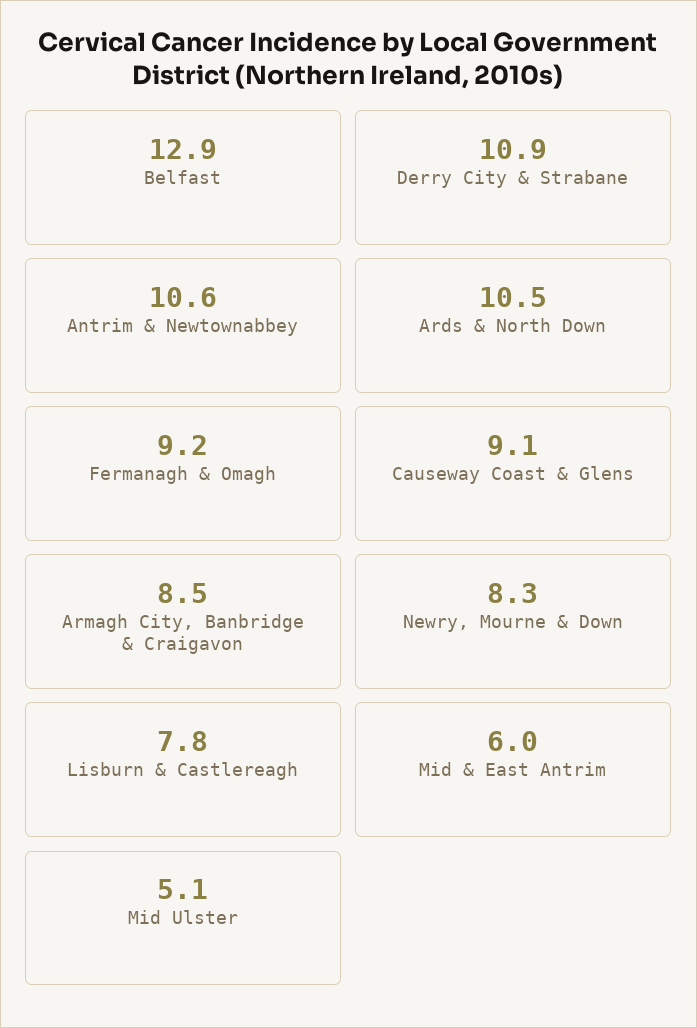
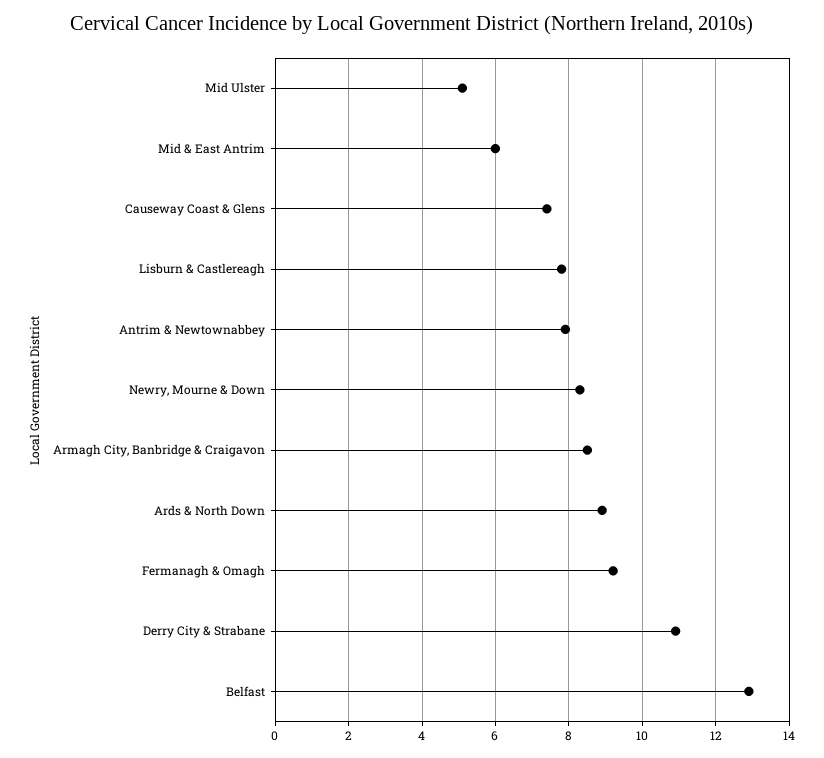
Antrim & Newtownabbey: 10.6 -> 8
Ards & North Down: 10.5 -> 9
Causeway Coast & Glens: 9.1 -> 7.5

